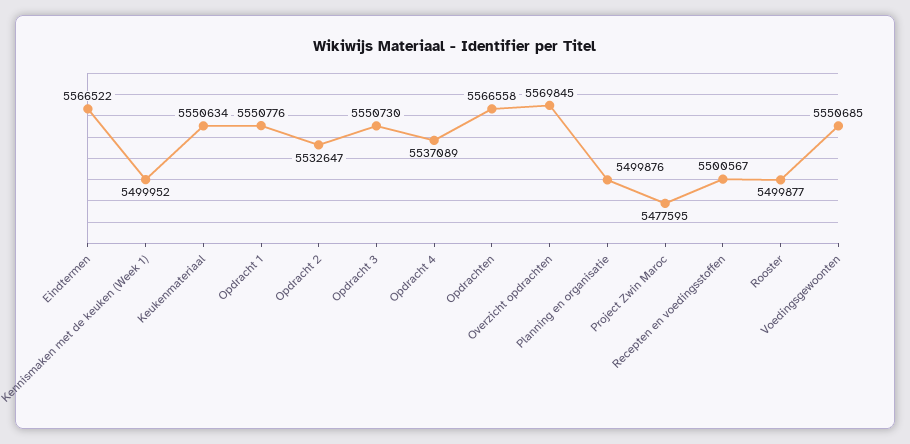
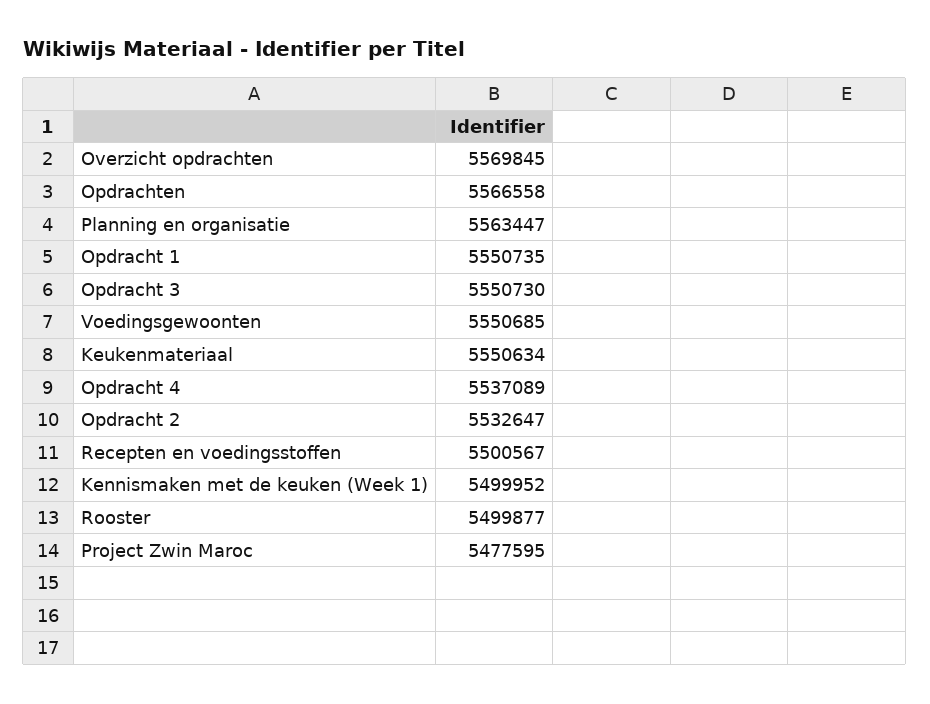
Eindtermen: 5566522 -> none
Opdracht 1: 5550776 -> 5550735
Planning en organisatie: 5499876 -> 5563447

